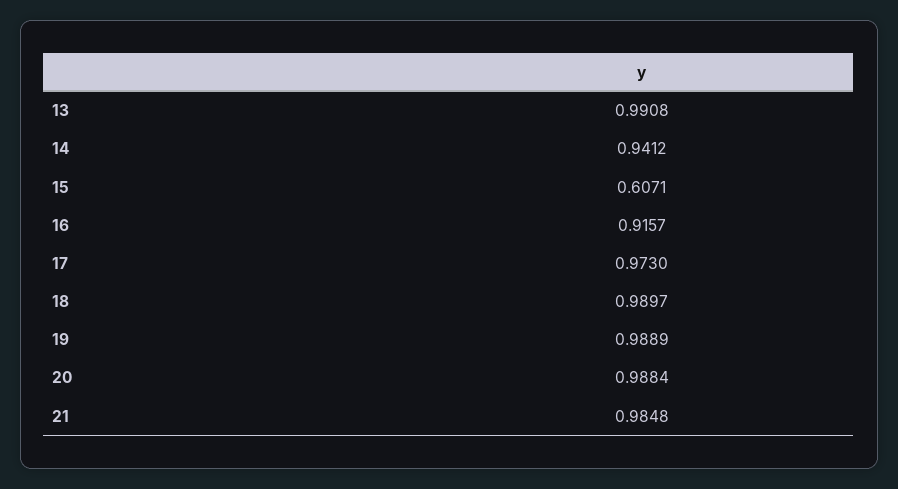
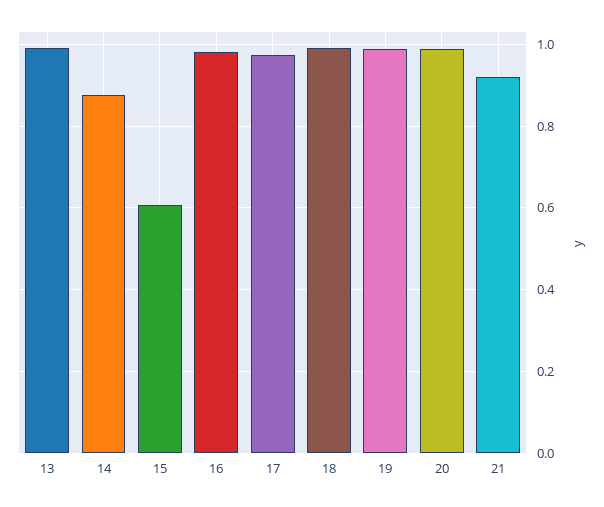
14: 0.9412 -> 0.88
16: 0.9157 -> 0.98
21: 0.9848 -> 0.92

